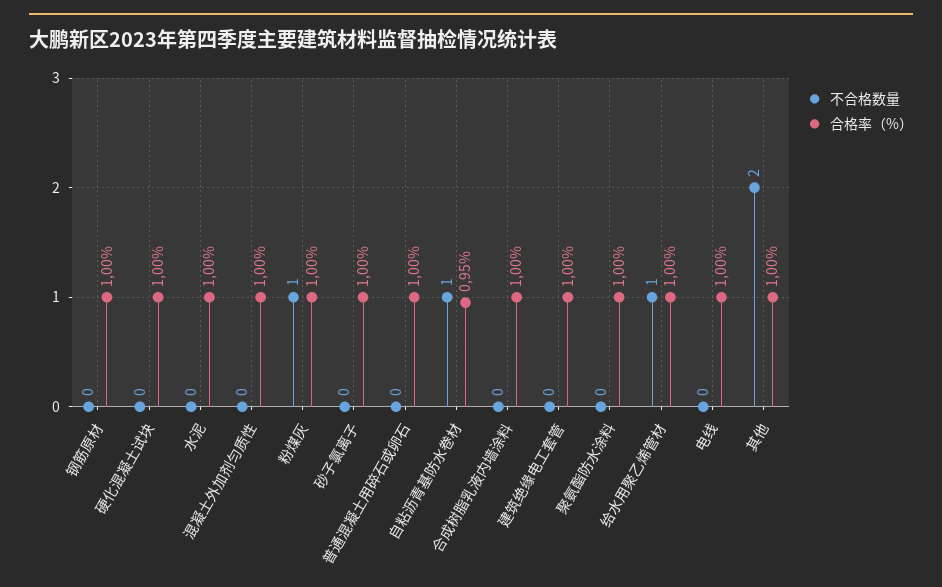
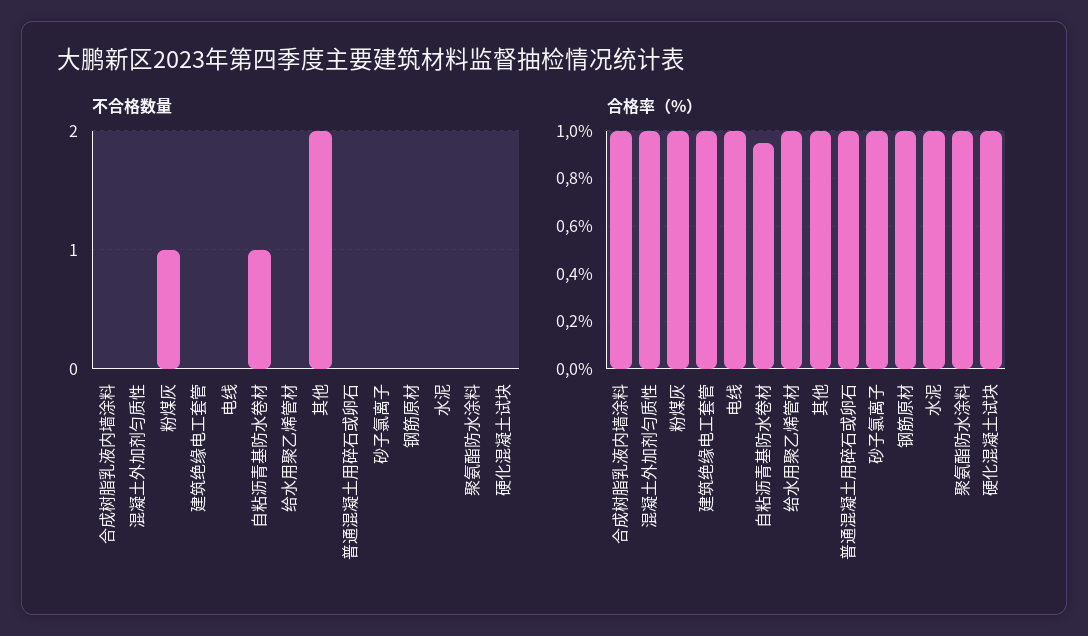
不合格数量, 给水用聚乙烯管材: 1 -> 0

